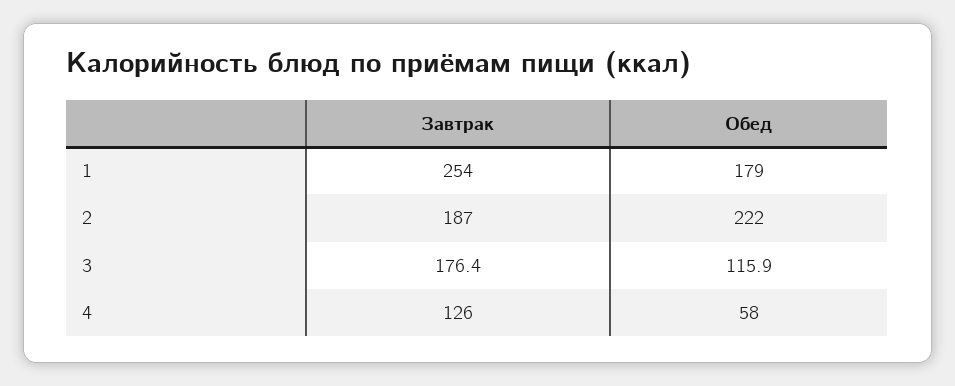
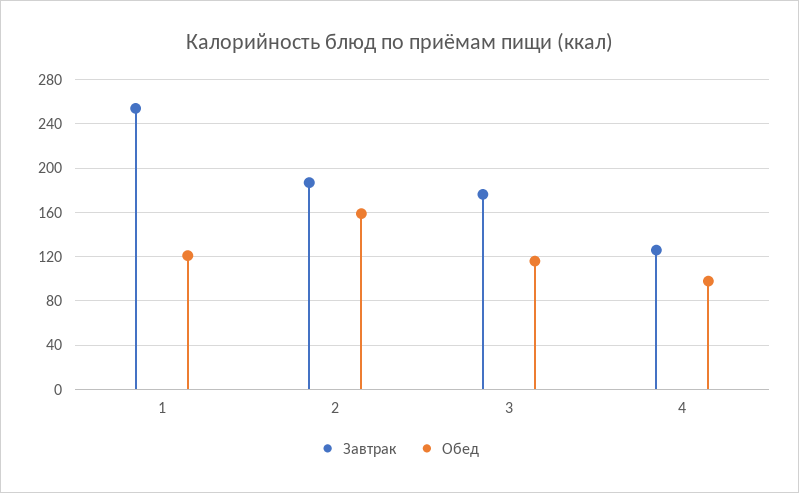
Обед, 1: 179 -> 120
Обед, 2: 222 -> 160
Обед, 4: 58 -> 100

